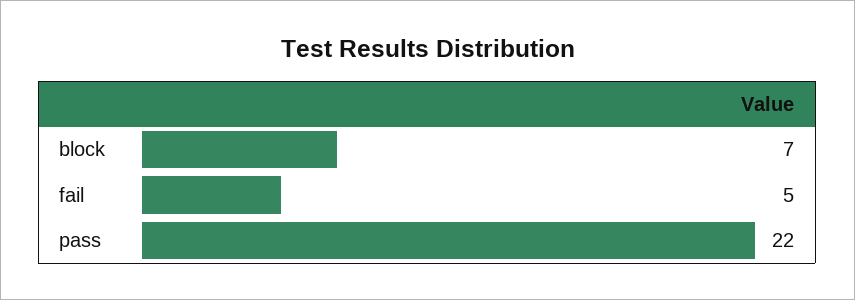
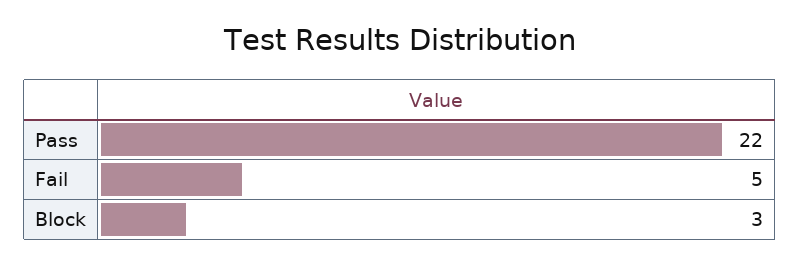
block: 7 -> 3

